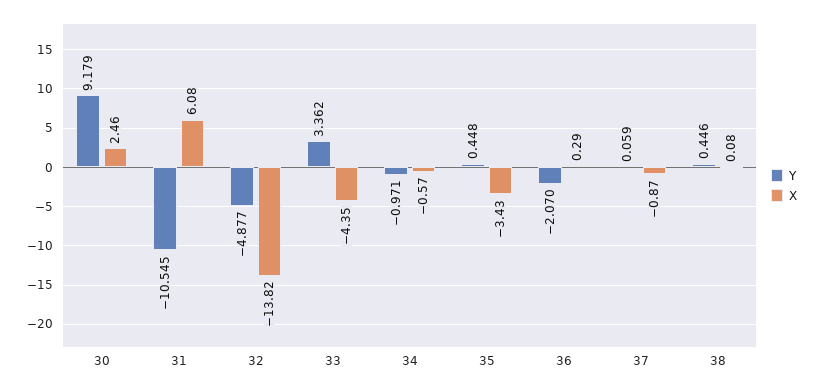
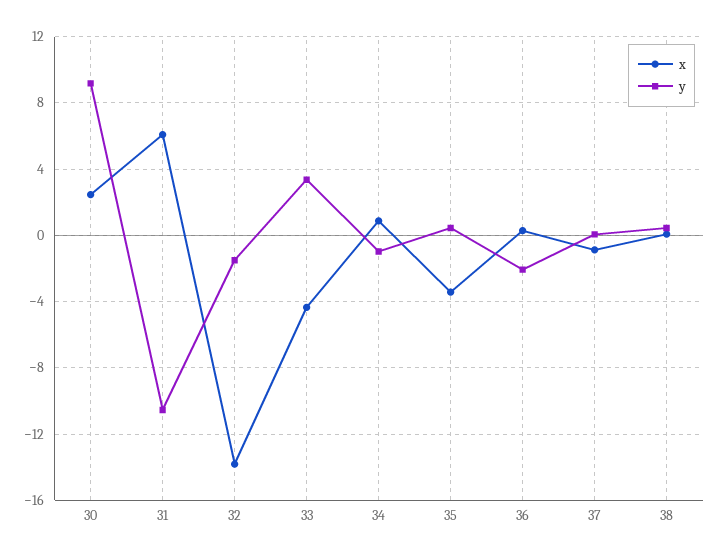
Y, 32: -4.877 -> -1.5
X, 34: -0.57 -> 1

